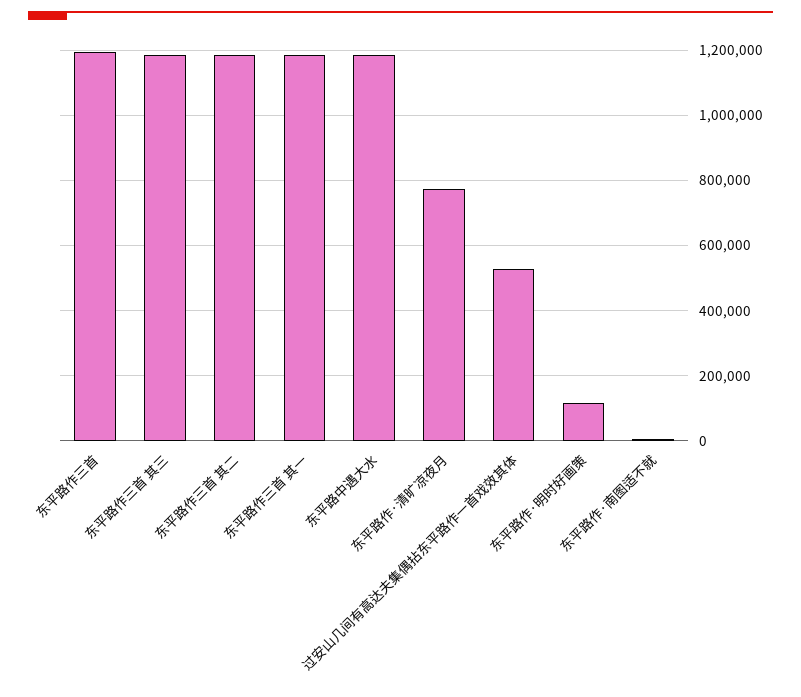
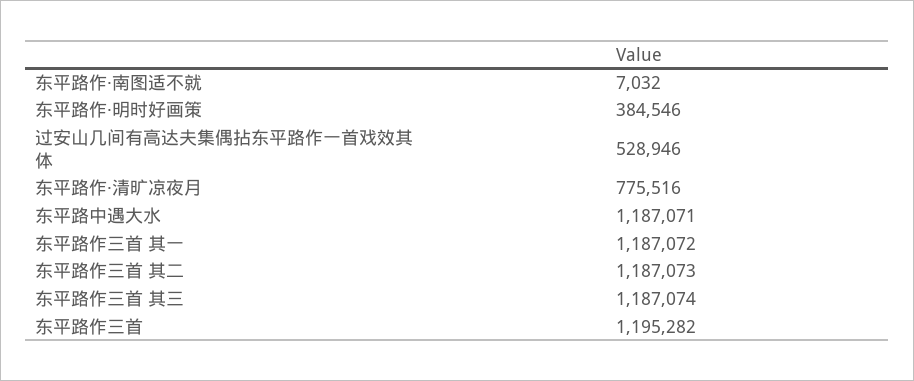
东平路作·明时好画策: 120000 -> 384546

